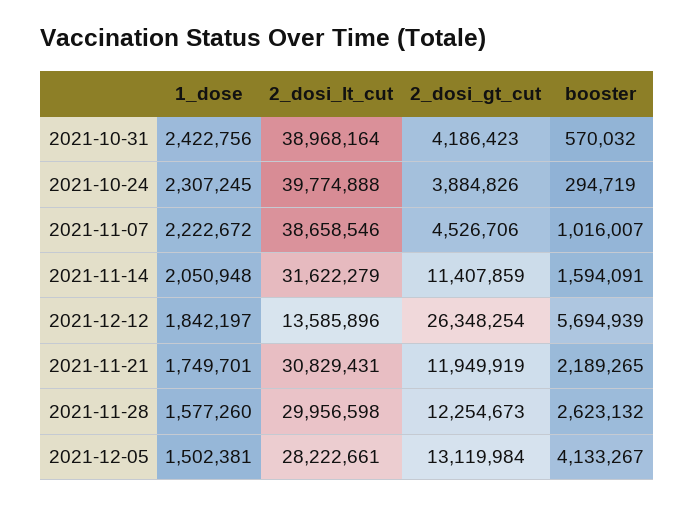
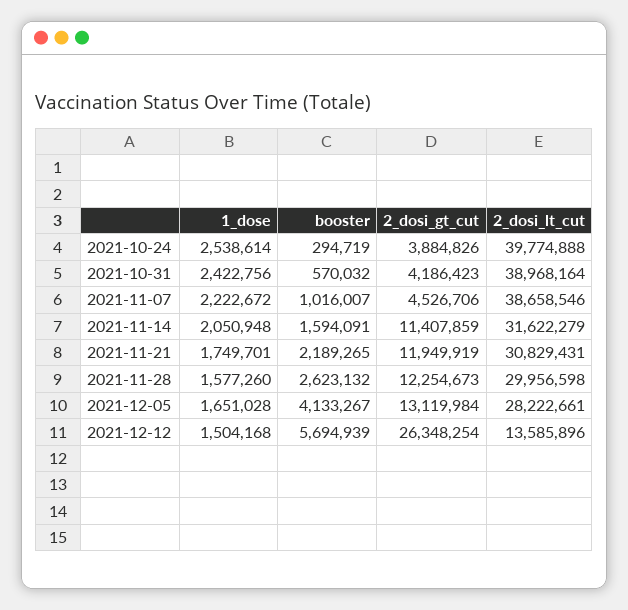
1_dose, 2021-10-24: 2307245 -> 2538614
1_dose, 2021-12-12: 1842197 -> 1504168
1_dose, 2021-12-05: 1502381 -> 1651028

